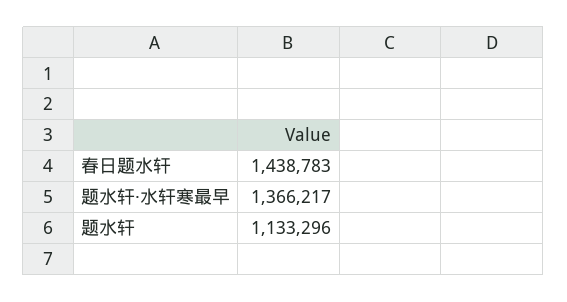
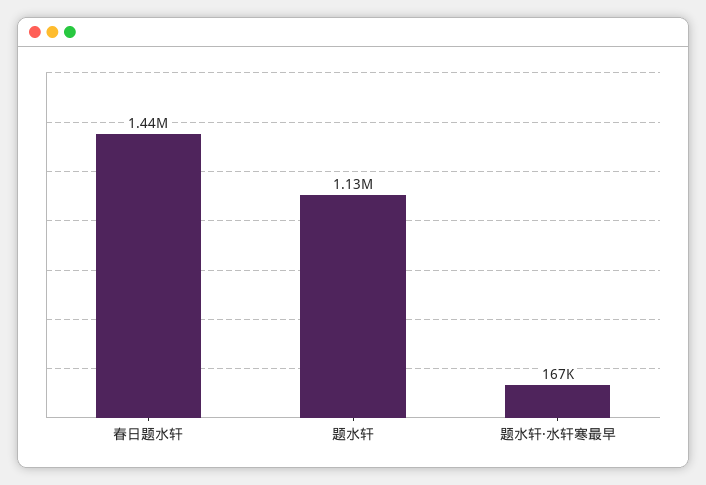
题水轩·水轩寒最早: 1366217 -> 167000

